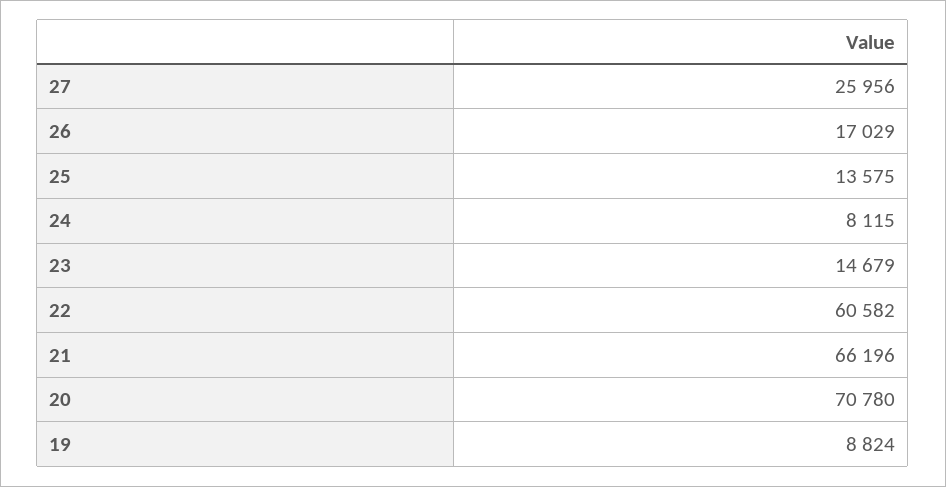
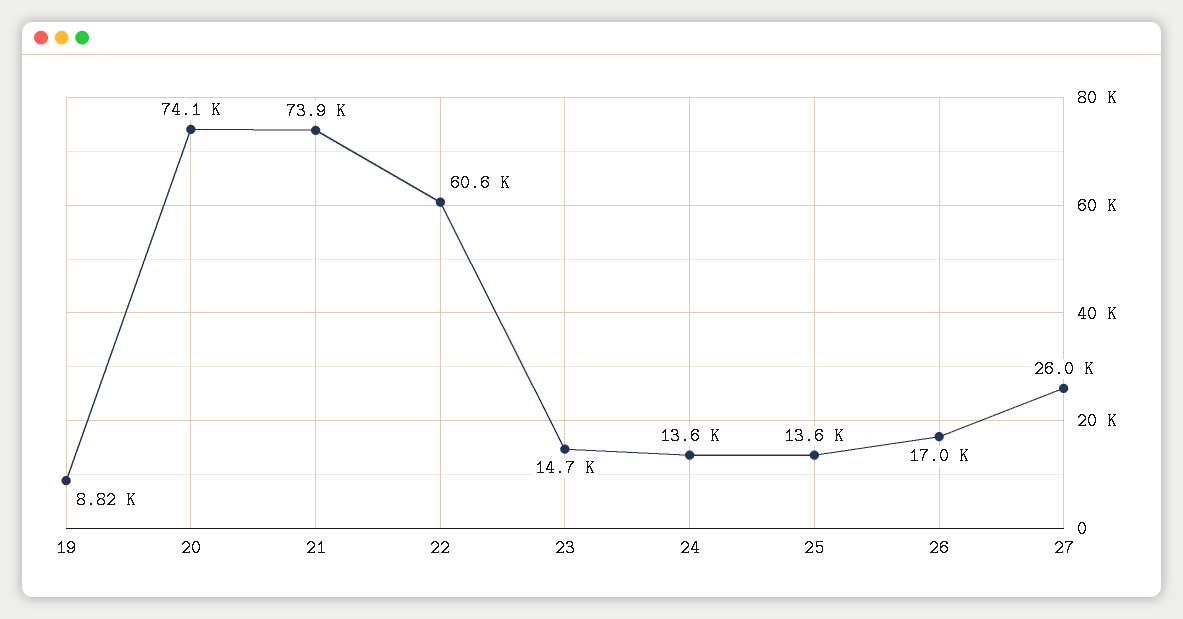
24: 8115 -> 13600
21: 66196 -> 73900
20: 70780 -> 74100

